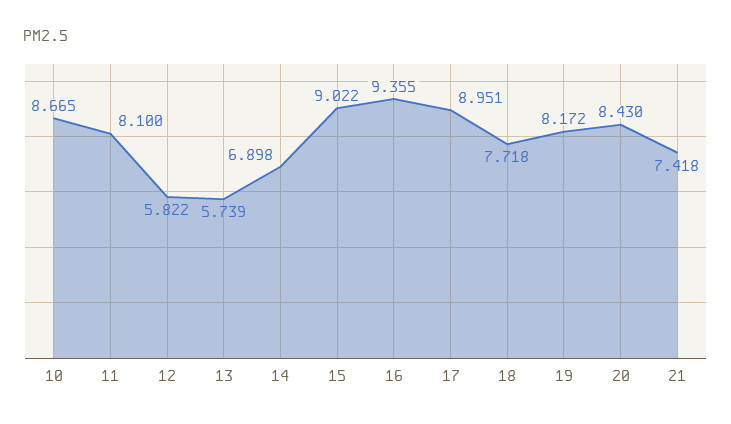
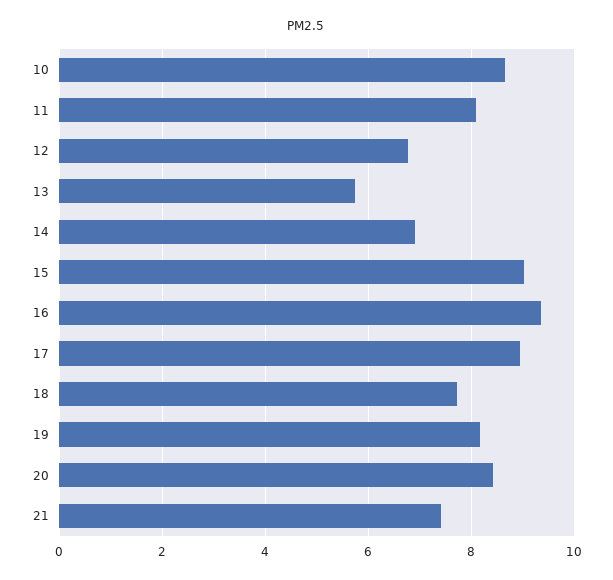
12: 5.822 -> 6.8

